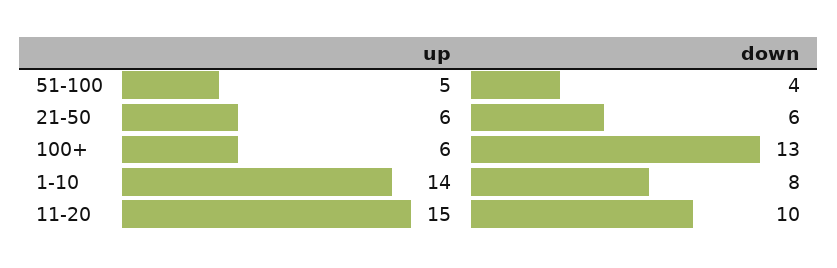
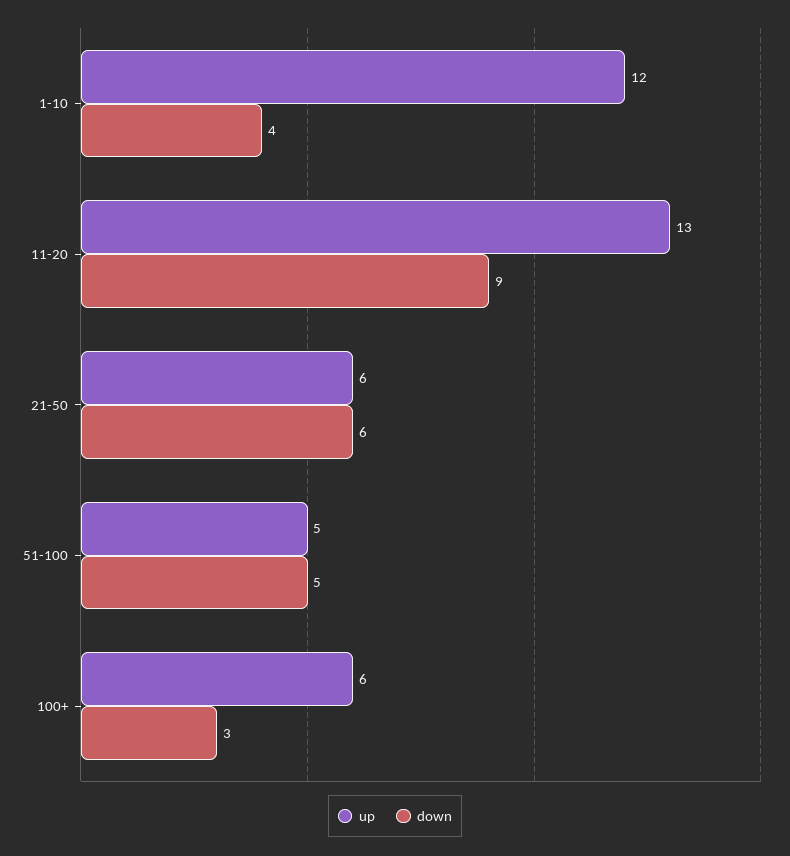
down, 51-100: 4 -> 5
down, 100+: 13 -> 3
up, 1-10: 14 -> 12
down, 1-10: 8 -> 4
up, 11-20: 15 -> 13
down, 11-20: 10 -> 9

